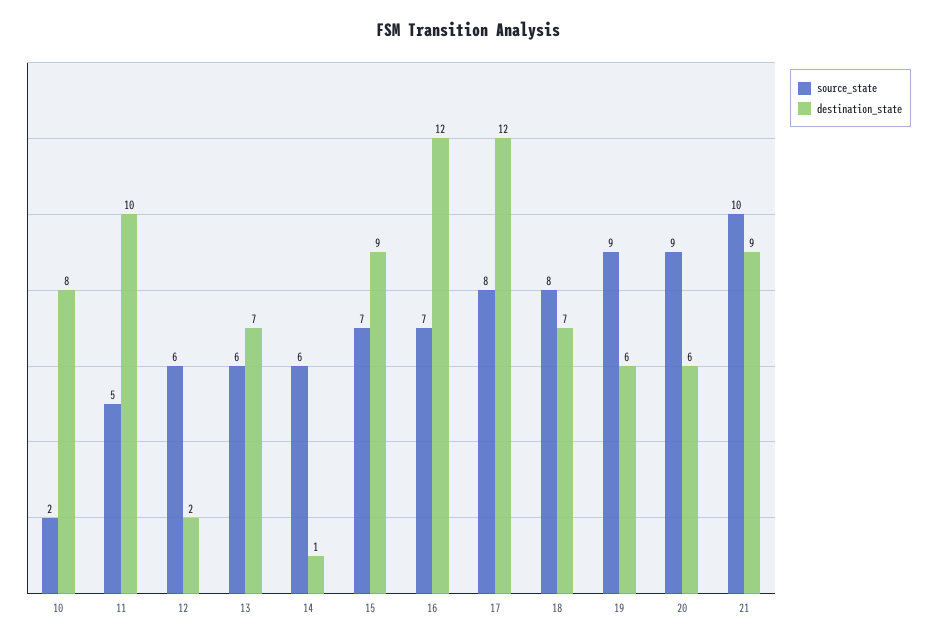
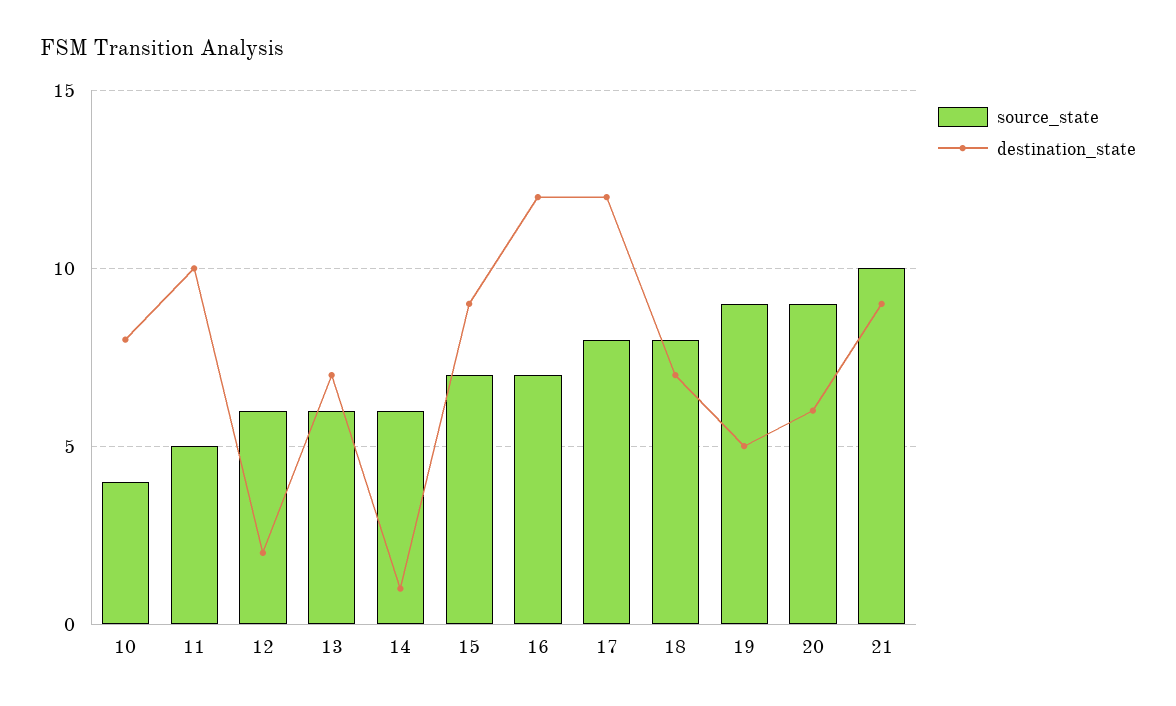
source_state, 10: 2 -> 4
destination_state, 19: 6 -> 5

